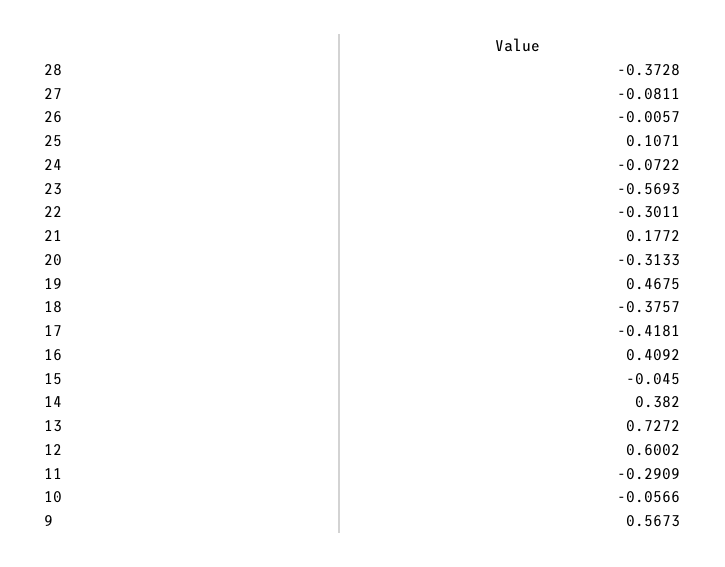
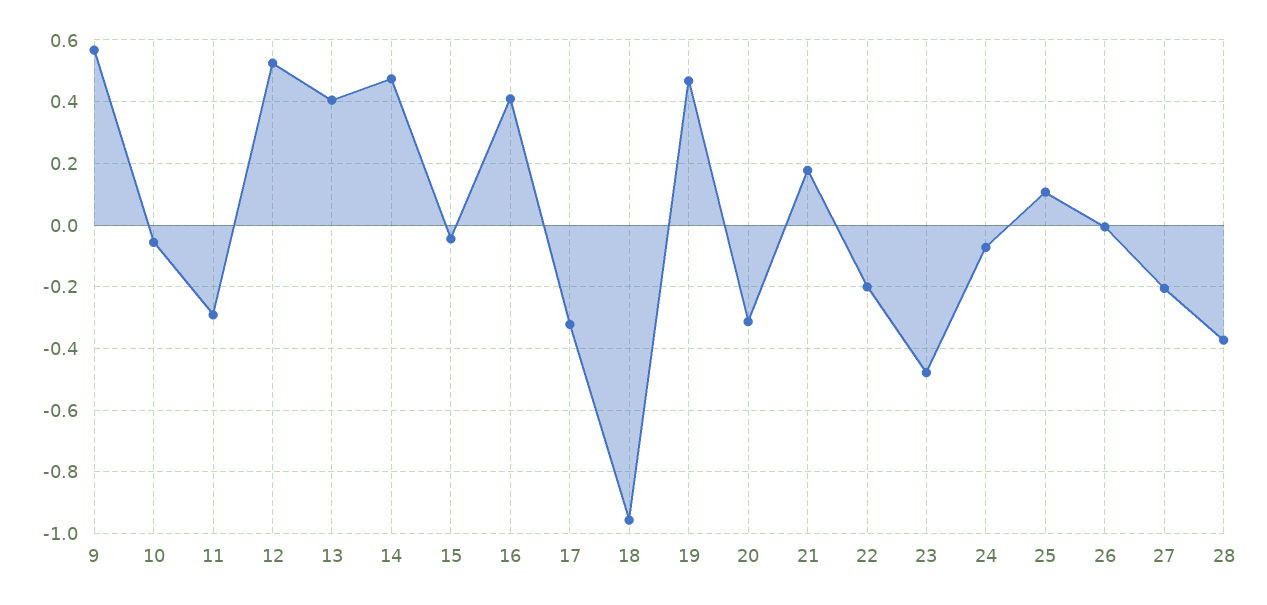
27: -0.0811 -> -0.2
23: -0.5693 -> -0.48
22: -0.3011 -> -0.2
18: -0.3757 -> -0.96
17: -0.4181 -> -0.32
14: 0.382 -> 0.48
13: 0.7272 -> 0.4
12: 0.6002 -> 0.52

